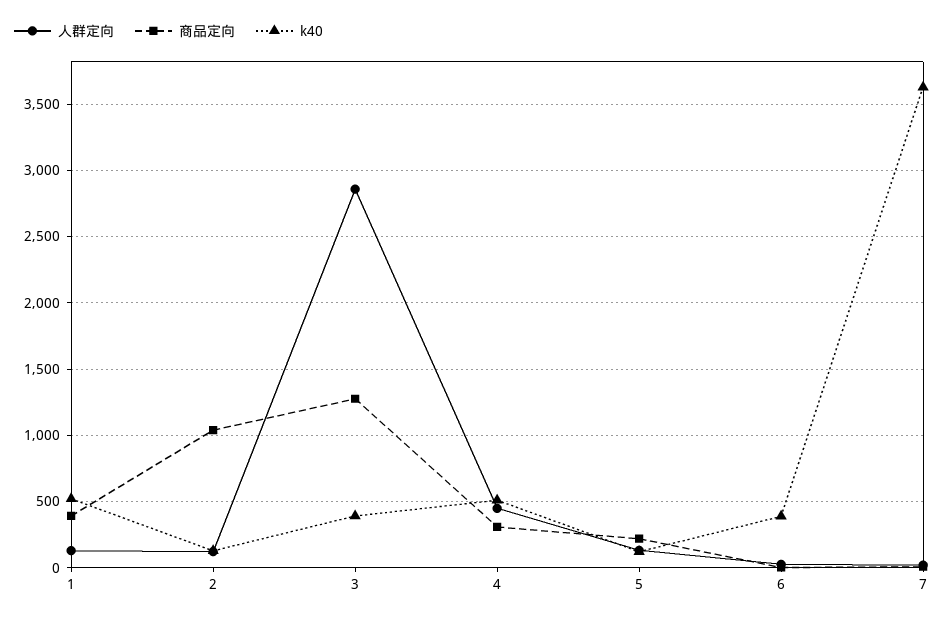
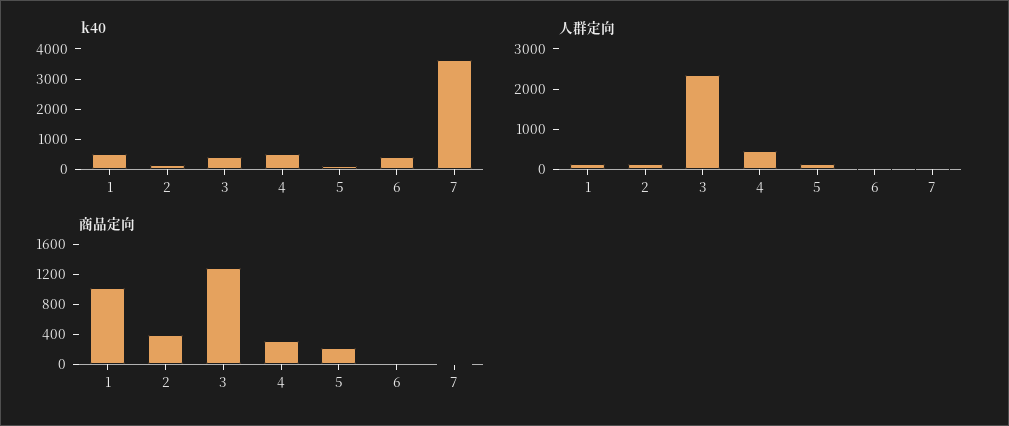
商品定向, 1: 400 -> 1000
商品定向, 2: 1050 -> 400
人群定向, 3: 2850 -> 2400

